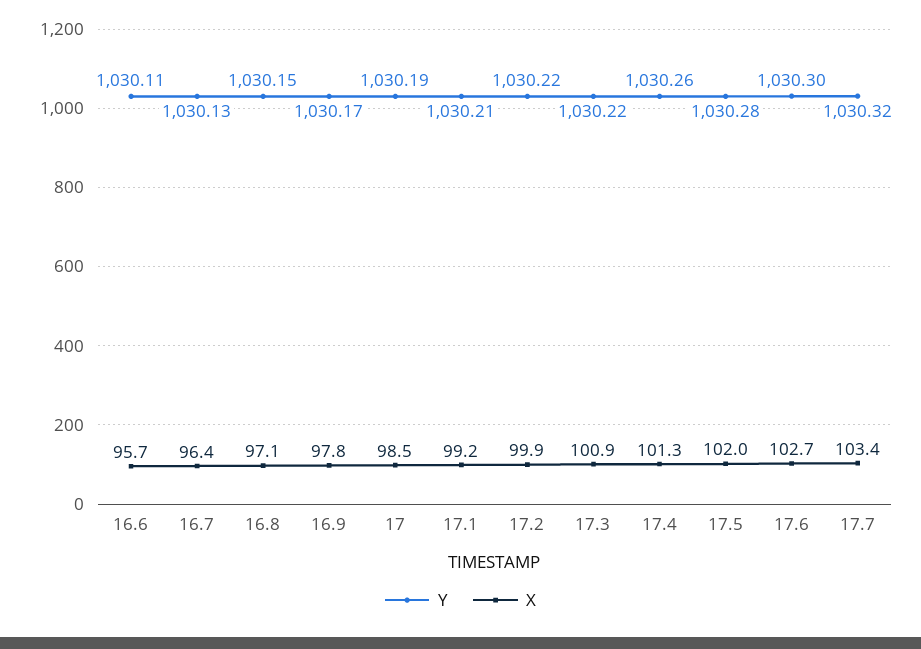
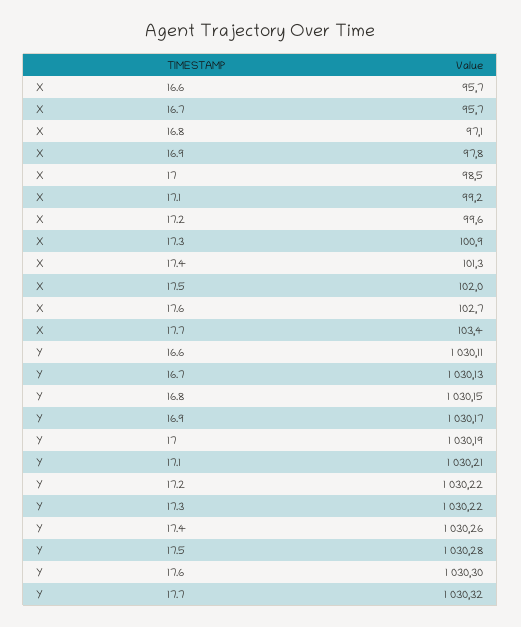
X, 16.7: 96.4 -> 95.7
X, 17.2: 99.9 -> 99.6

